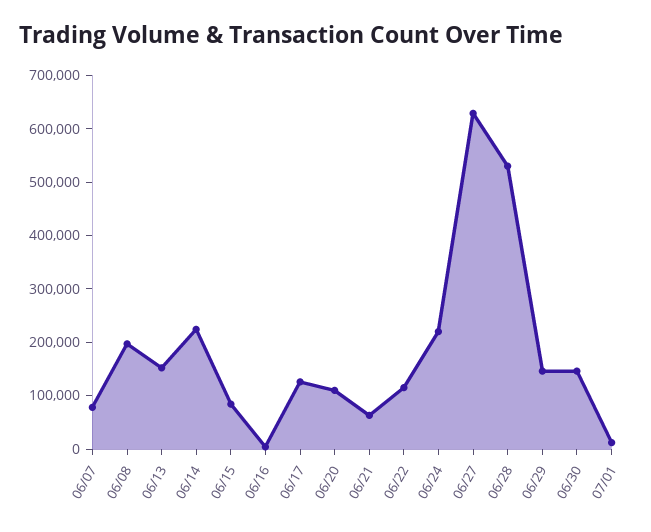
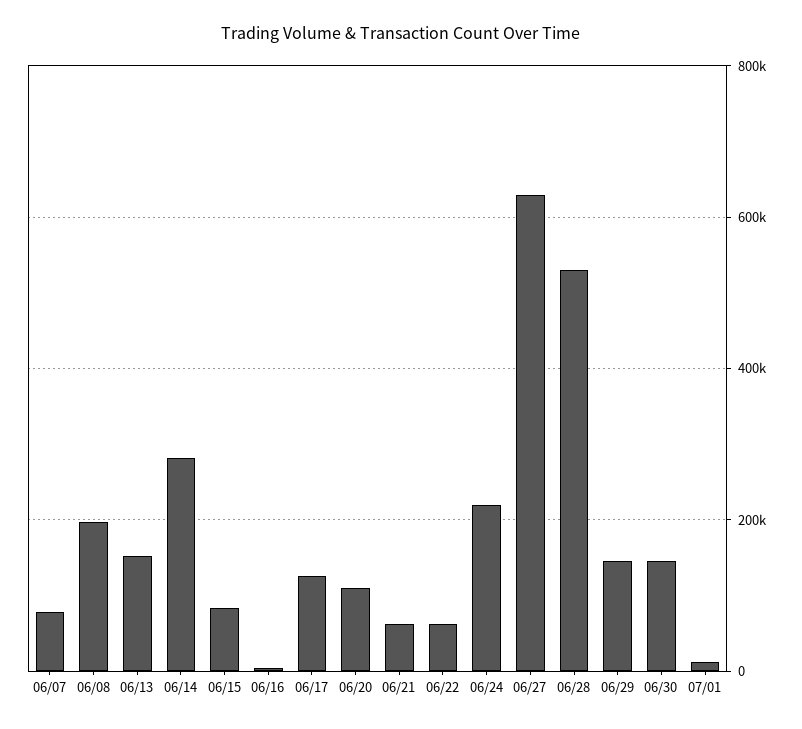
06/14: 220000 -> 280000
06/22: 120000 -> 60000

